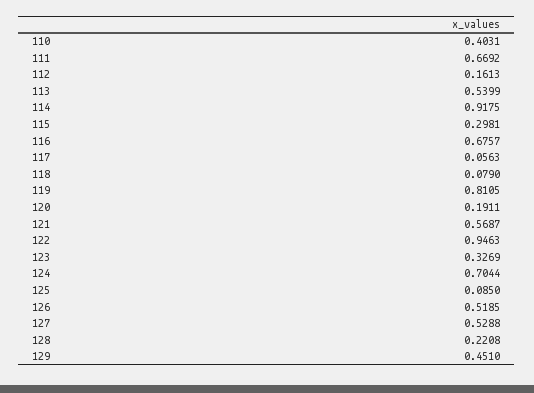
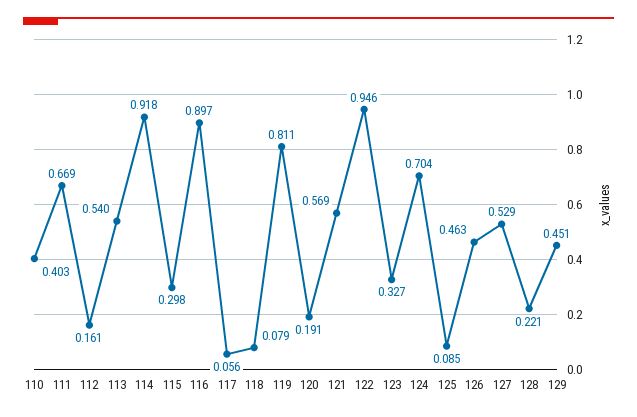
116: 0.6757 -> 0.897
126: 0.5185 -> 0.463

